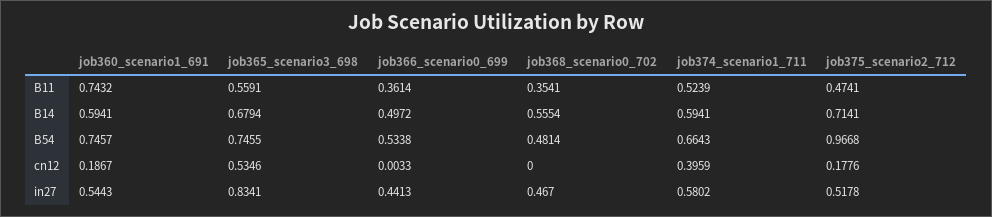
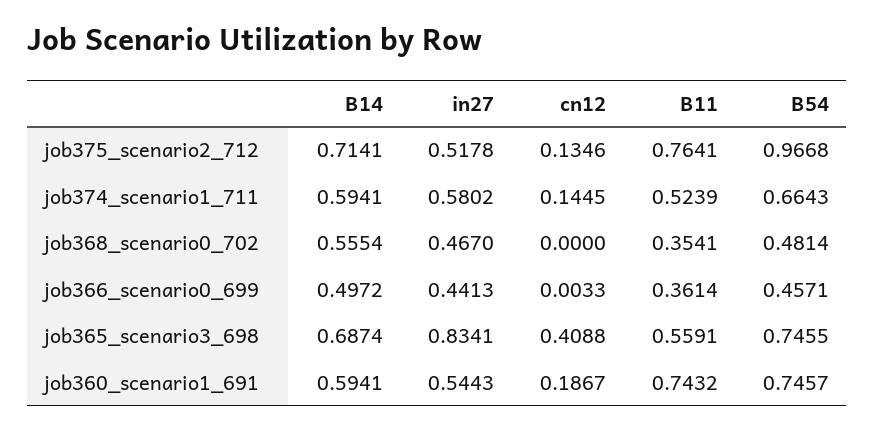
job375_scenario2_712, B11: 0.4741 -> 0.7641
job365_scenario3_698, B14: 0.6794 -> 0.6874
job366_scenario0_699, B54: 0.5338 -> 0.4571
job365_scenario3_698, cn12: 0.5346 -> 0.4088
job374_scenario1_711, cn12: 0.3959 -> 0.1445
job375_scenario2_712, cn12: 0.1776 -> 0.1346

